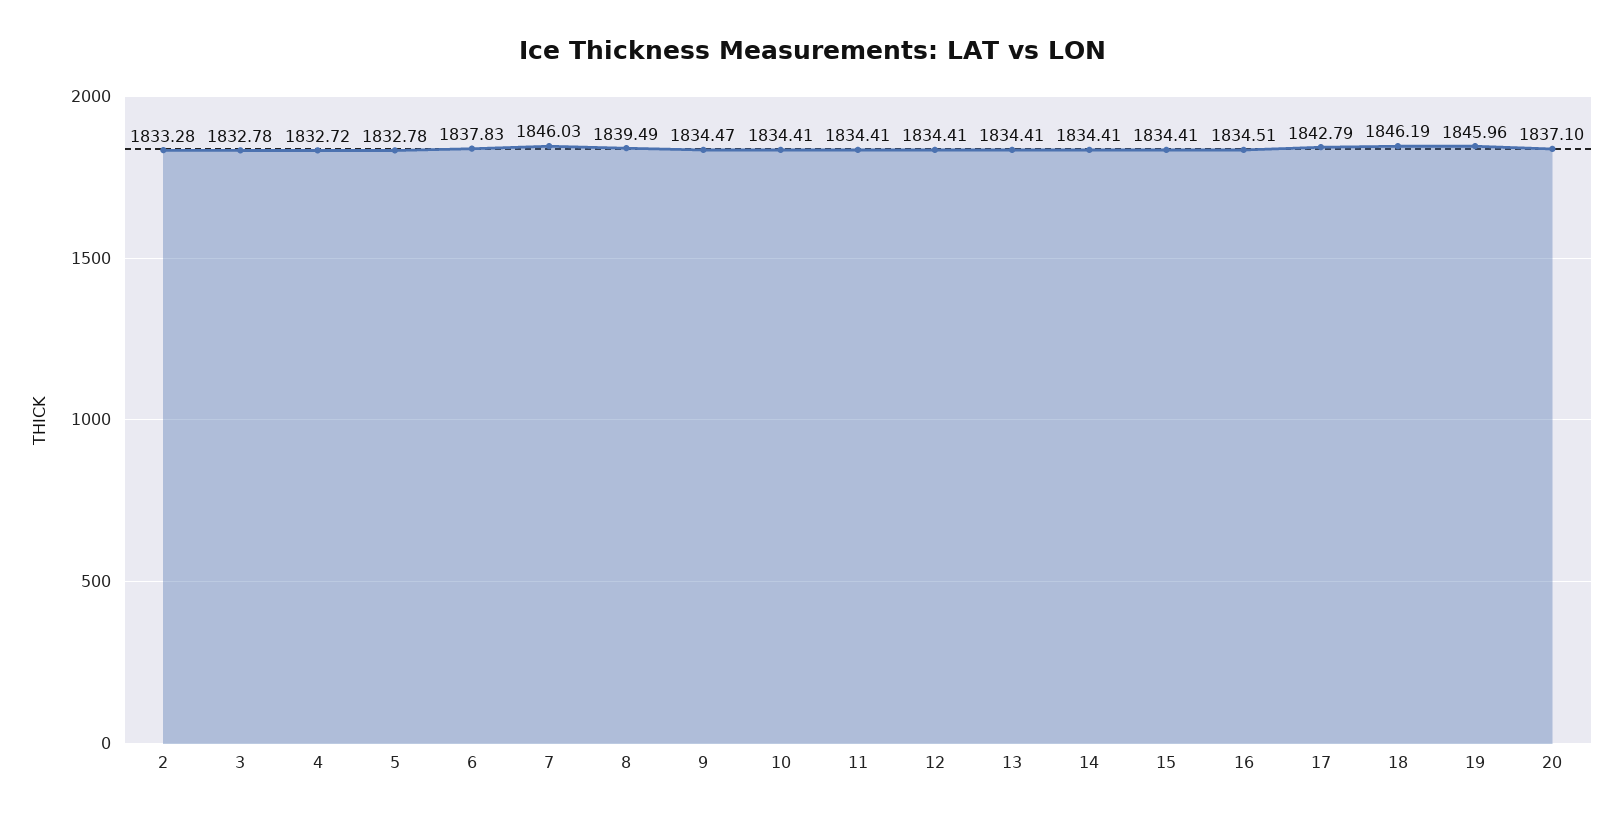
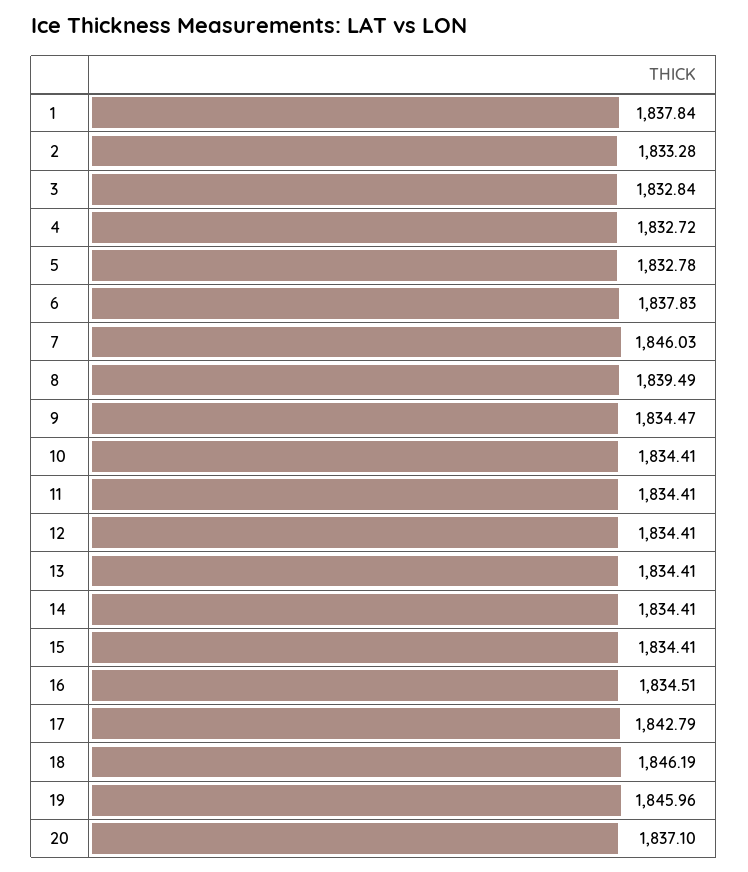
3: 1832.78 -> 1832.84
1: none -> 1837.84

